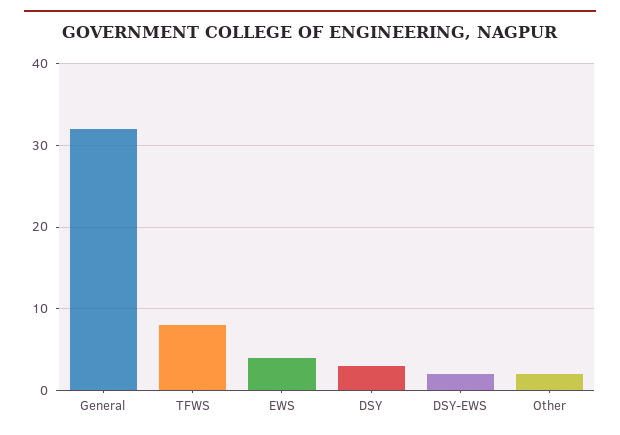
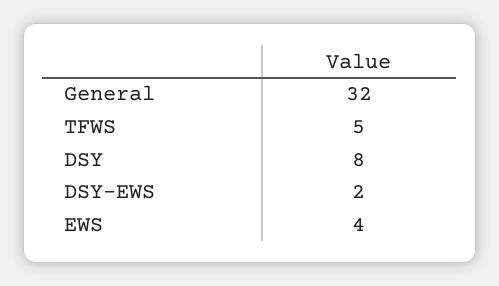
TFWS: 8 -> 5
DSY: 3 -> 8
Other: 2 -> none

